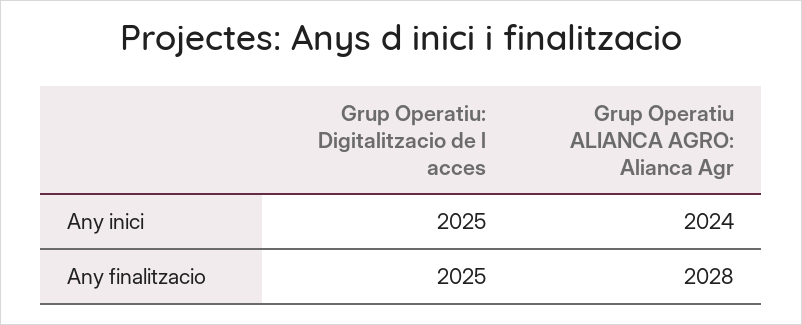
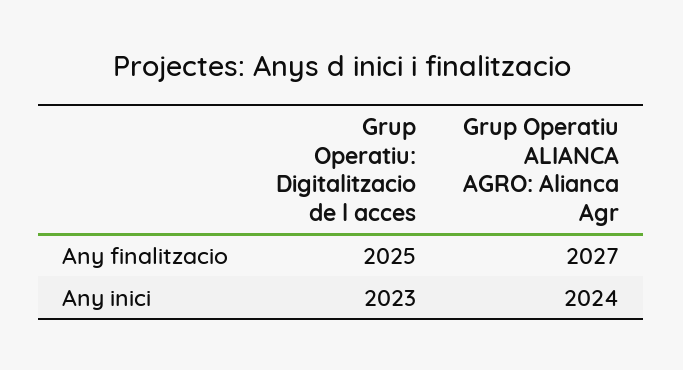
Grup Operatiu: Digitalitzacio de l acces, Any inici: 2025 -> 2023
Grup Operatiu ALIANCA AGRO: Alianca Agr, Any finalitzacio: 2028 -> 2027

